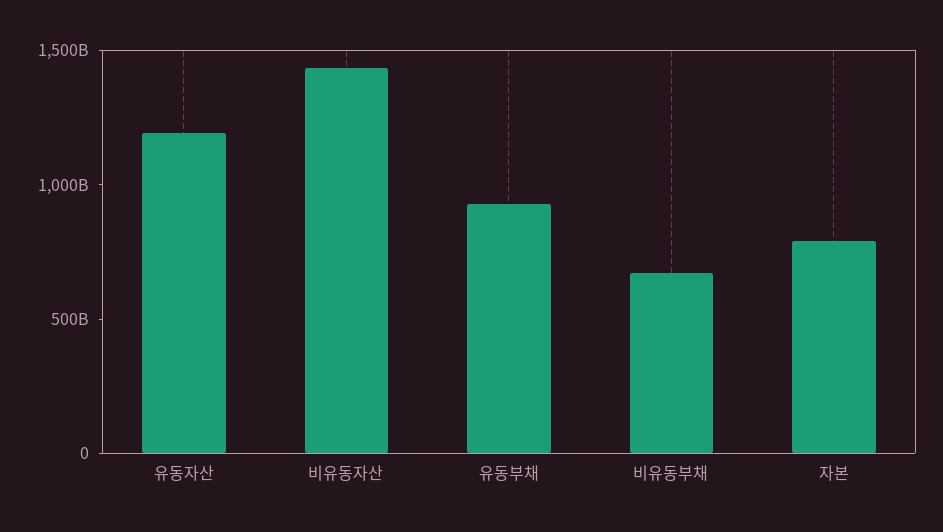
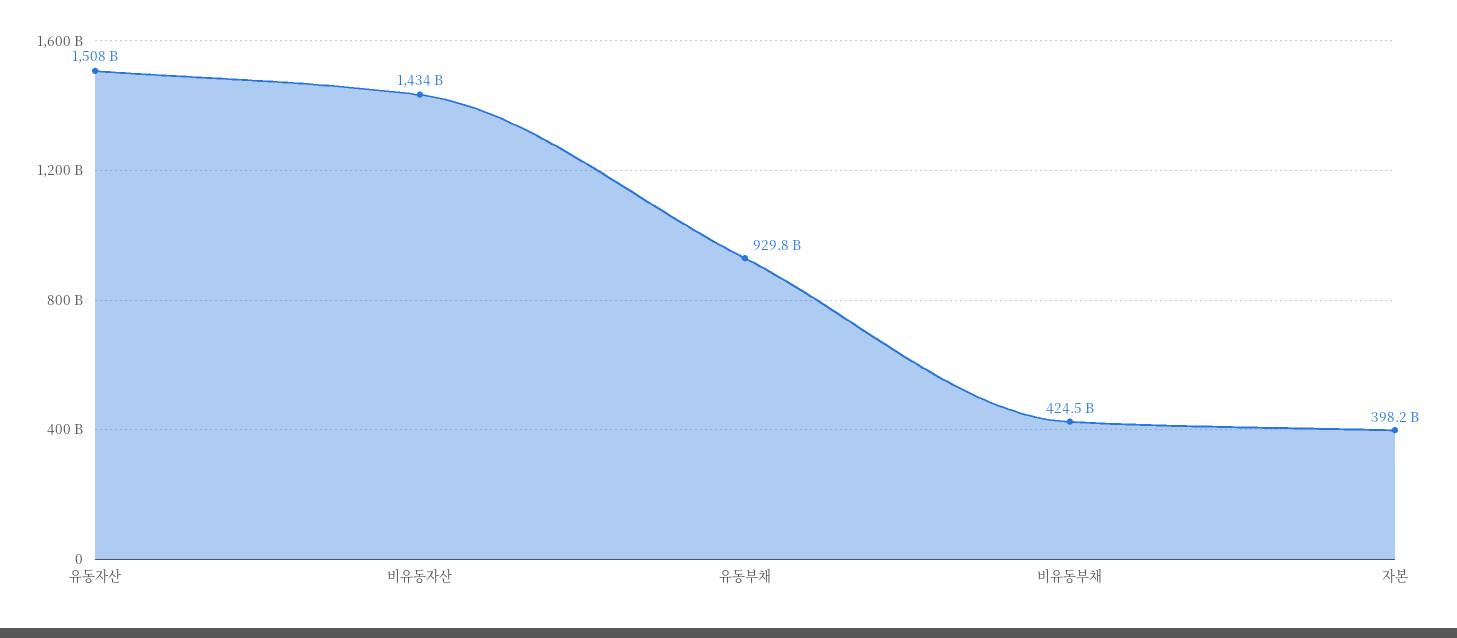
유동자산: 1200000000000 -> 1508000000000
비유동부채: 700000000000 -> 424500000000
자본: 800000000000 -> 398200000000

